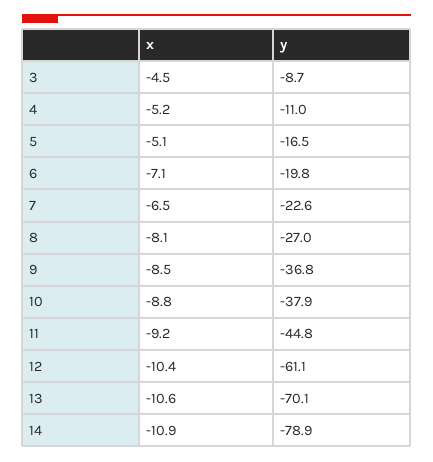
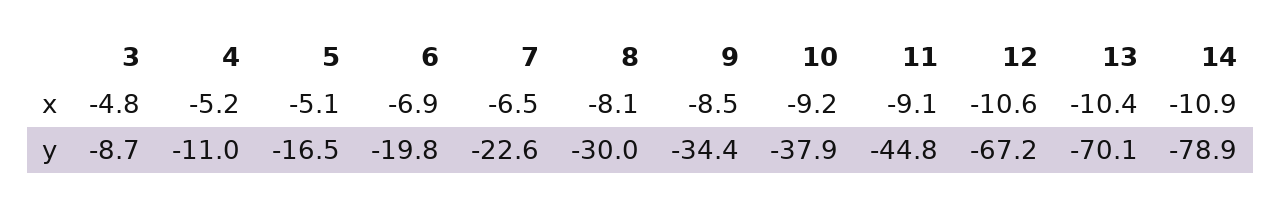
x, 3: -4.5 -> -4.8
x, 6: -7.1 -> -6.9
y, 8: -27 -> -30
y, 9: -36.8 -> -34.4
x, 10: -8.8 -> -9.2
x, 11: -9.2 -> -9.1
x, 12: -10.4 -> -10.6
y, 12: -61.1 -> -67.2
x, 13: -10.6 -> -10.4

